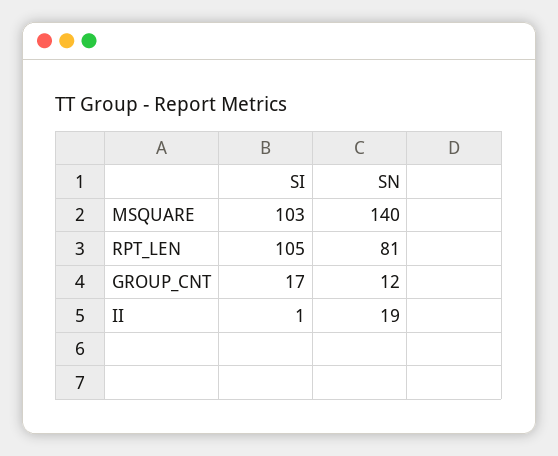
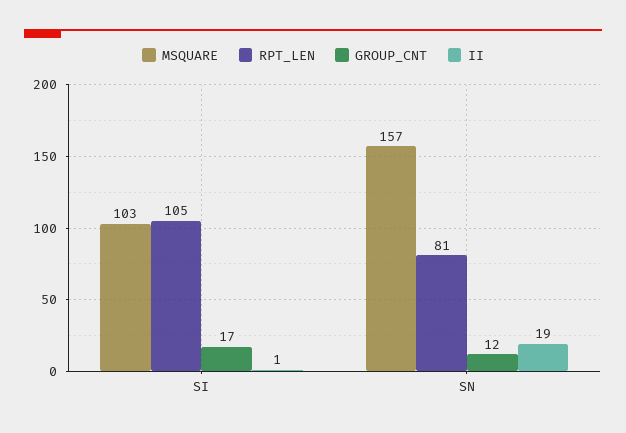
MSQUARE, SN: 140 -> 157

